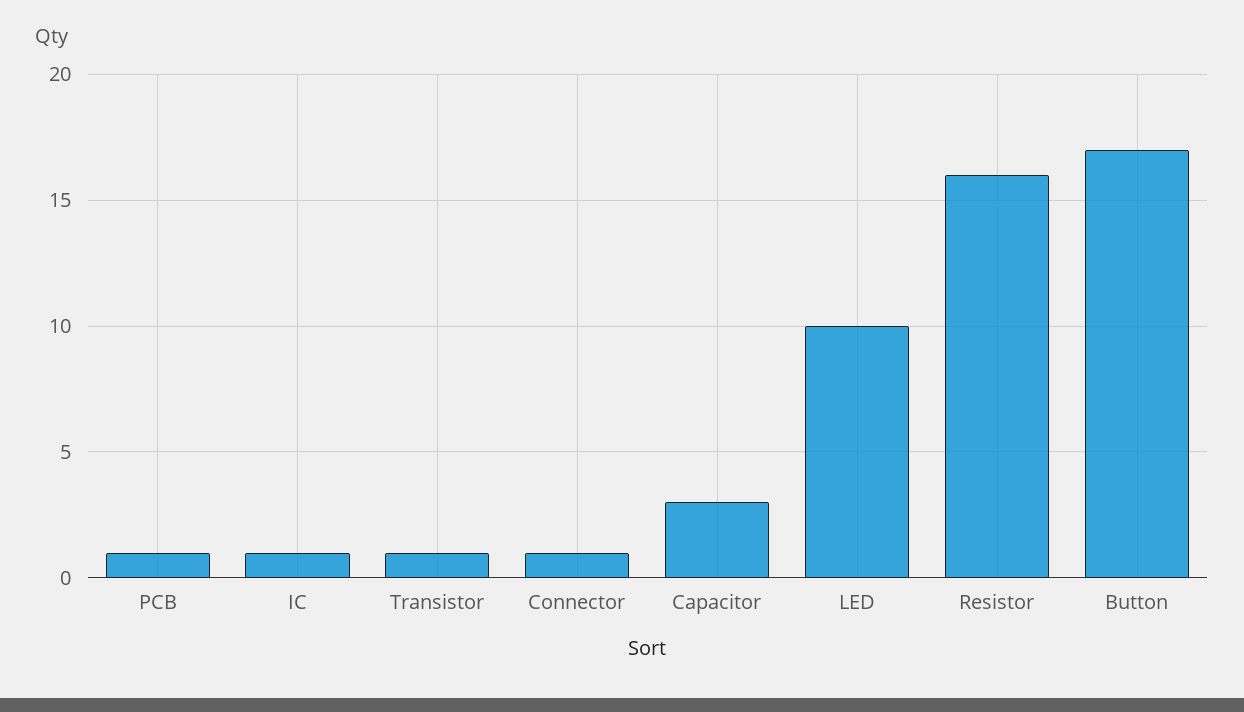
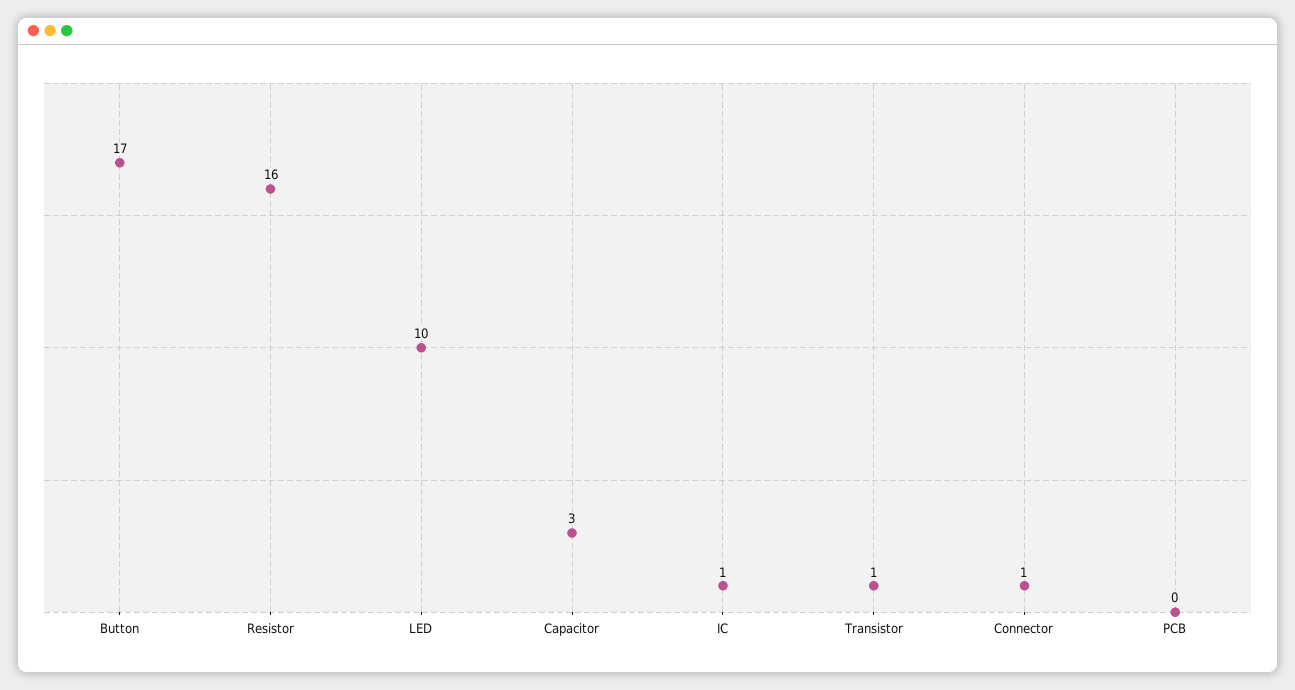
PCB: 1 -> 0

